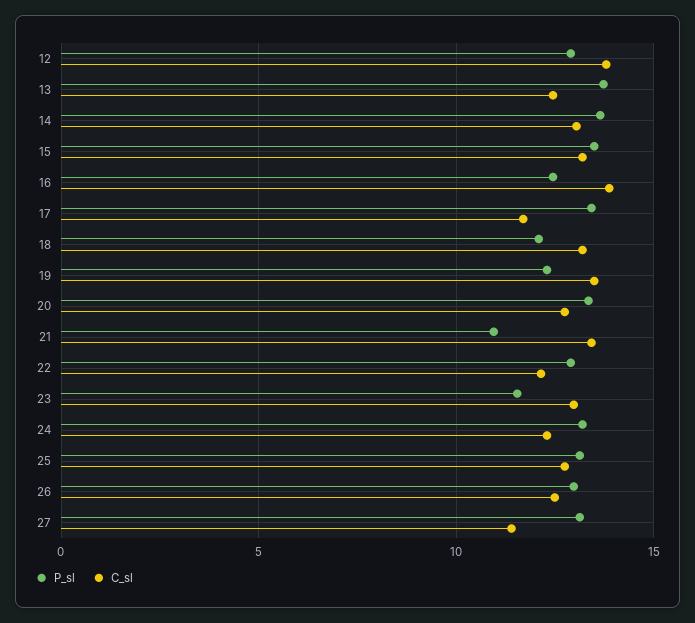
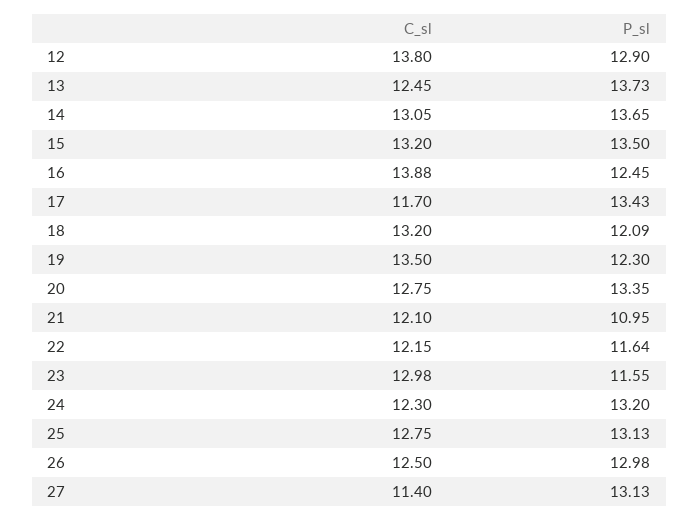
C_sl, 21: 13.5 -> 12.1
P_sl, 22: 13 -> 11.64

